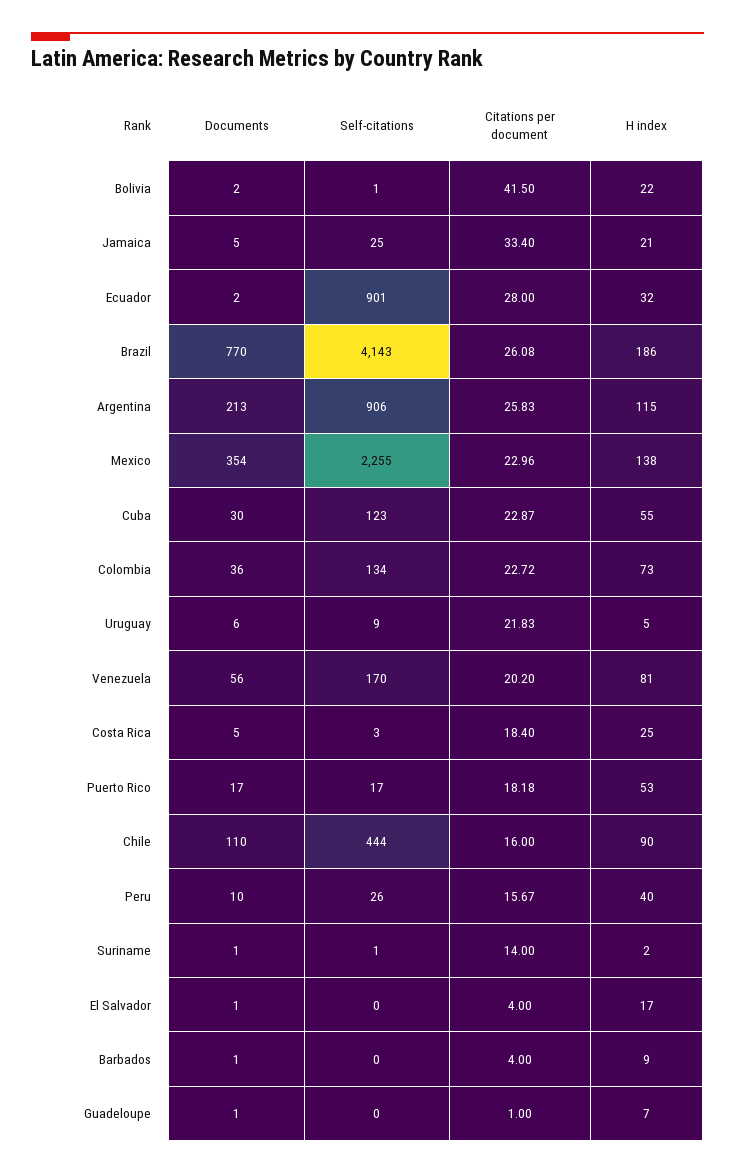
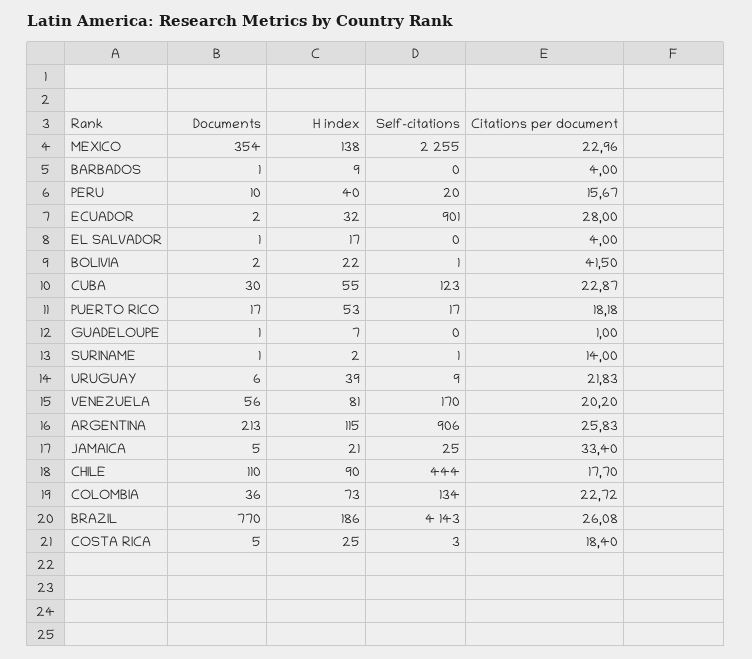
H index, Uruguay: 5 -> 39
Citations per document, Chile: 16 -> 17.7
Self-citations, Peru: 26 -> 20

